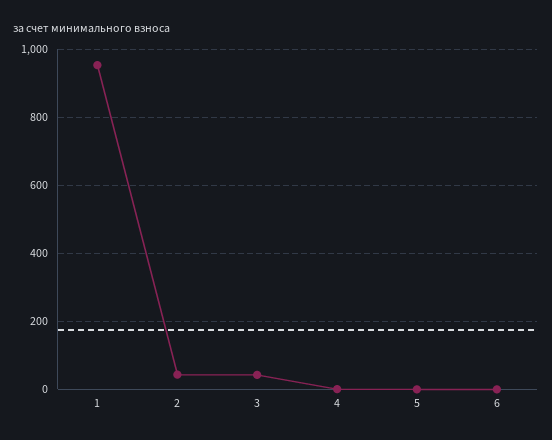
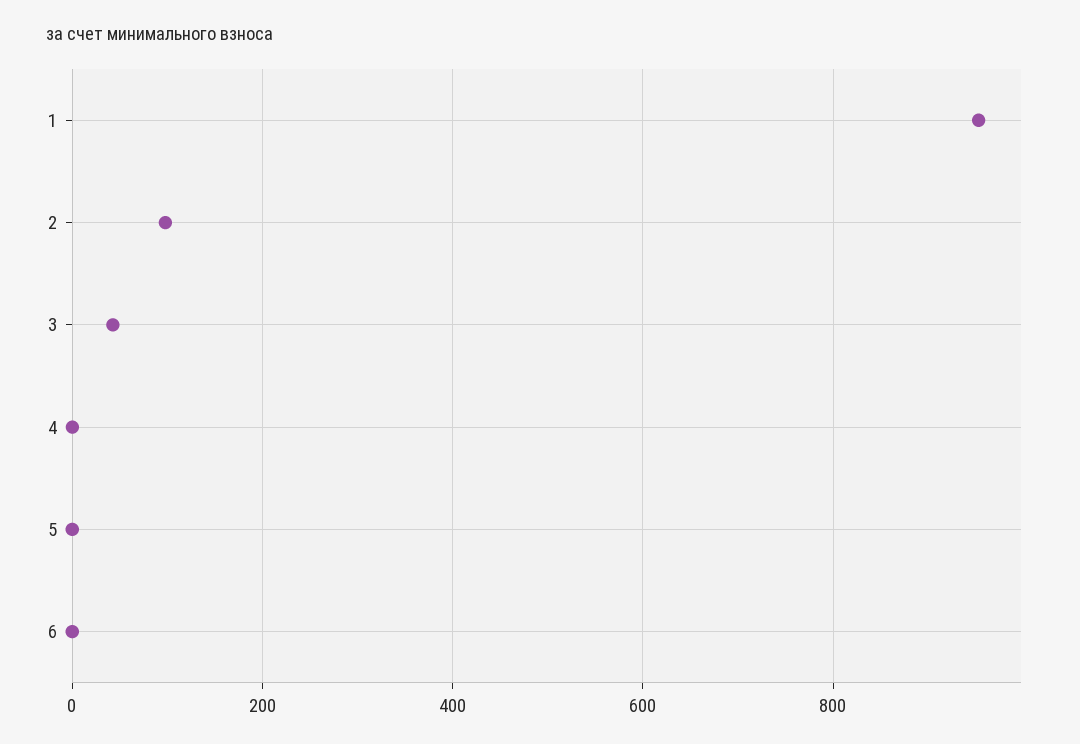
2: 40 -> 100

